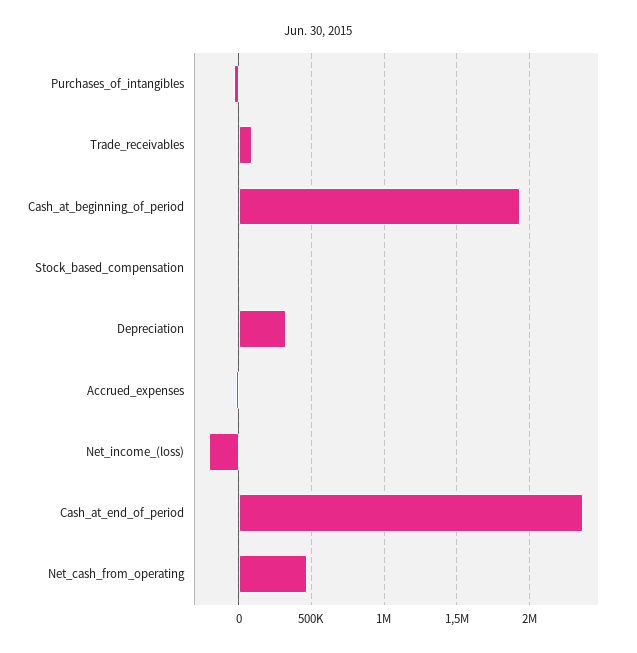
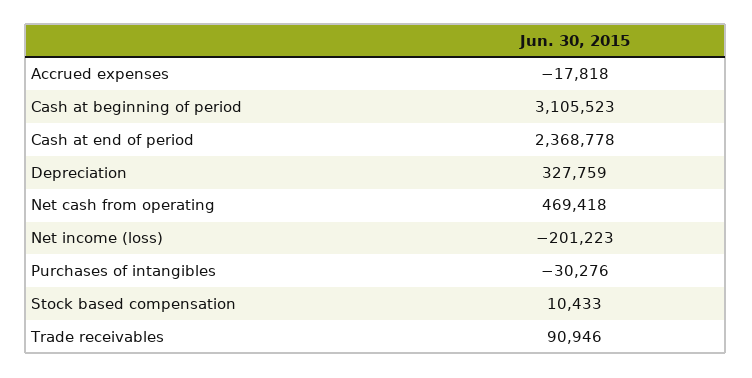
Cash_at_beginning_of_period: 1950000 -> 3105523

